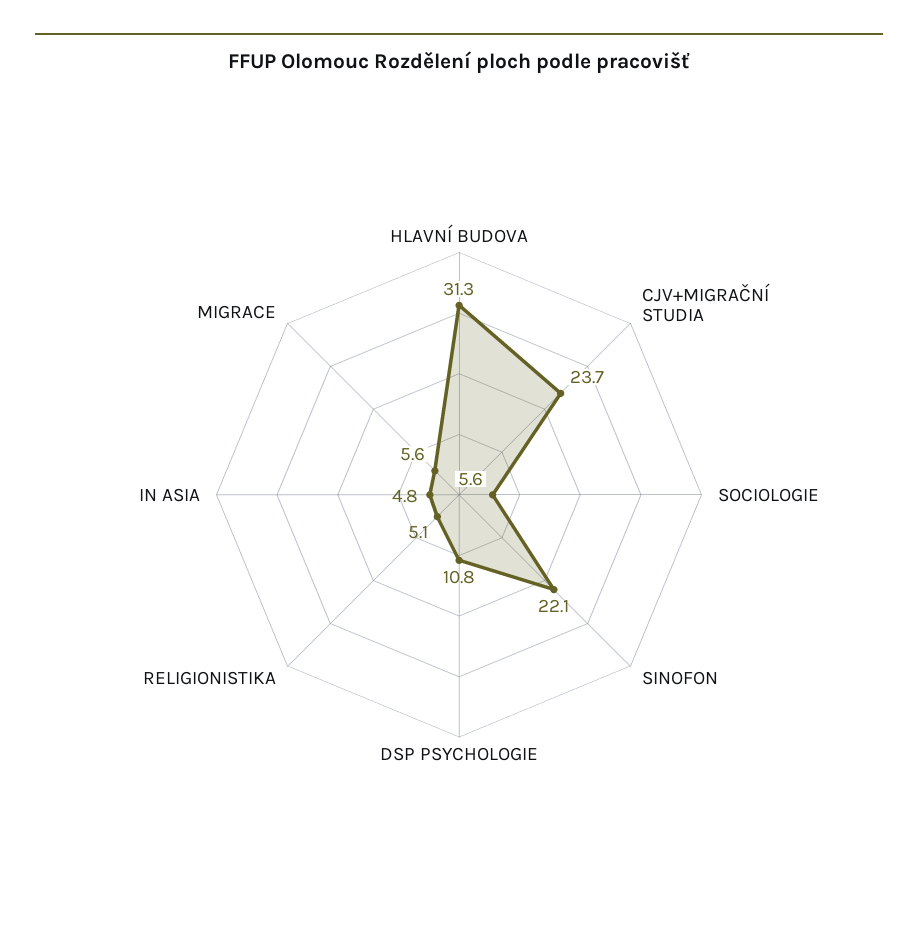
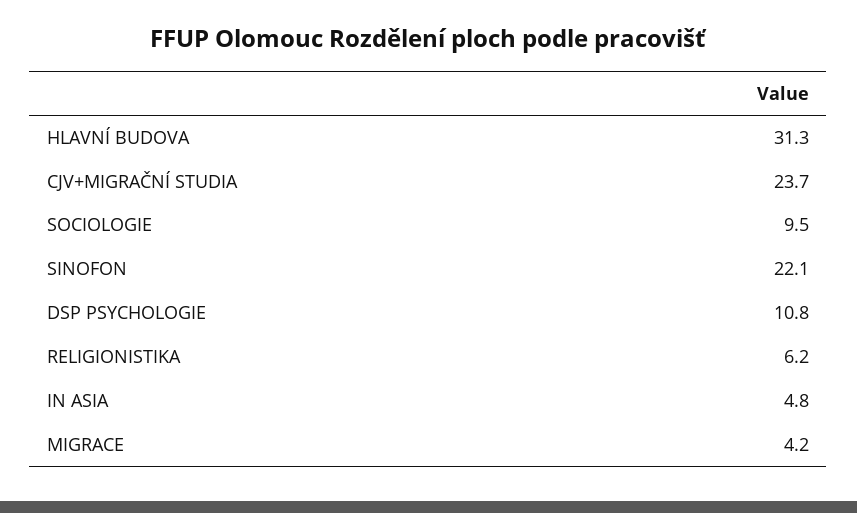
SOCIOLOGIE: 5.6 -> 9.5
RELIGIONISTIKA: 5.1 -> 6.2
MIGRACE: 5.6 -> 4.2

